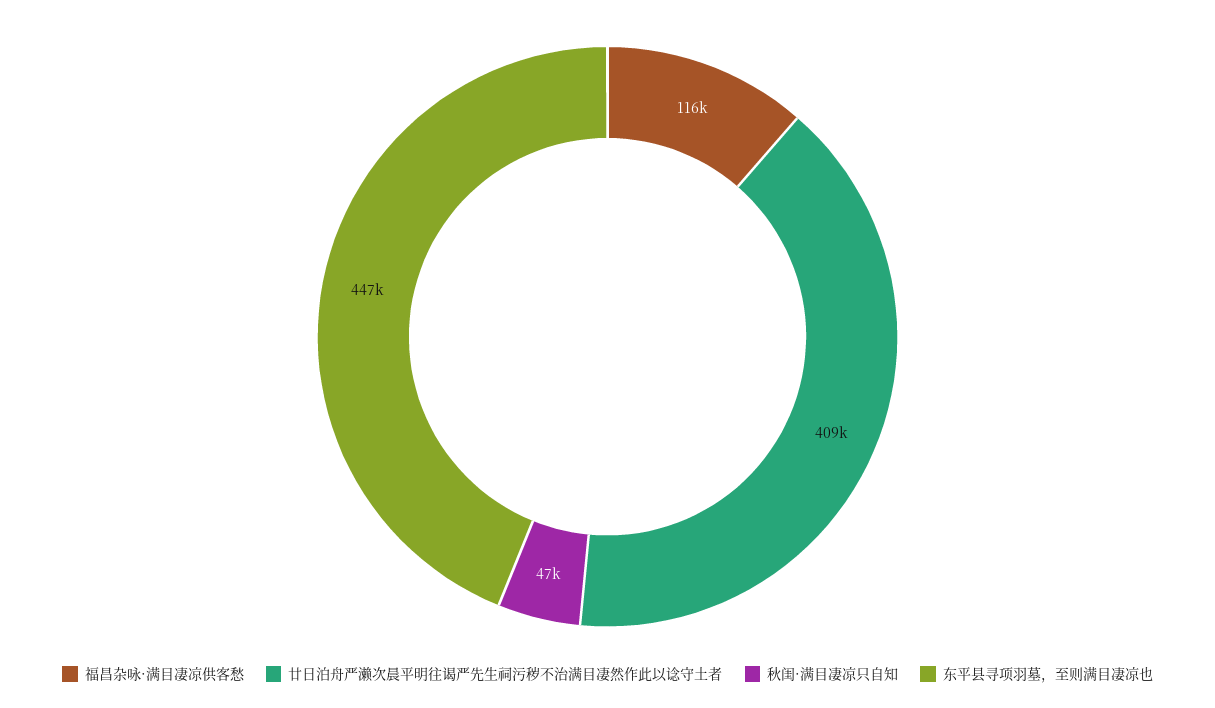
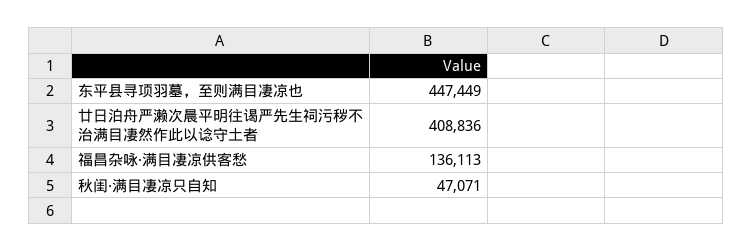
福昌杂咏·满目凄凉供客愁: 116000 -> 136113

